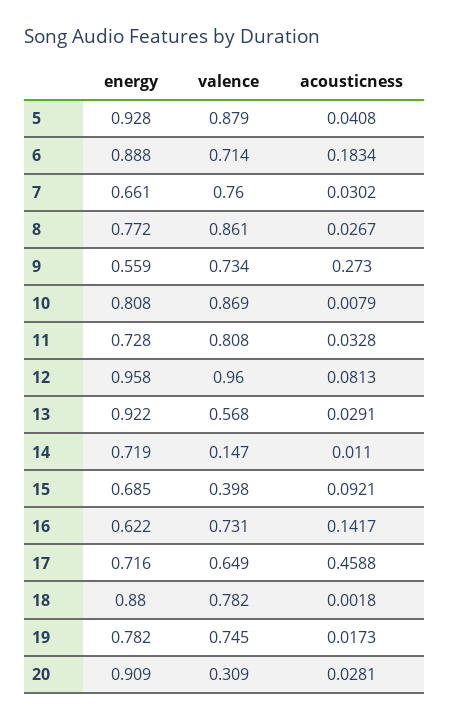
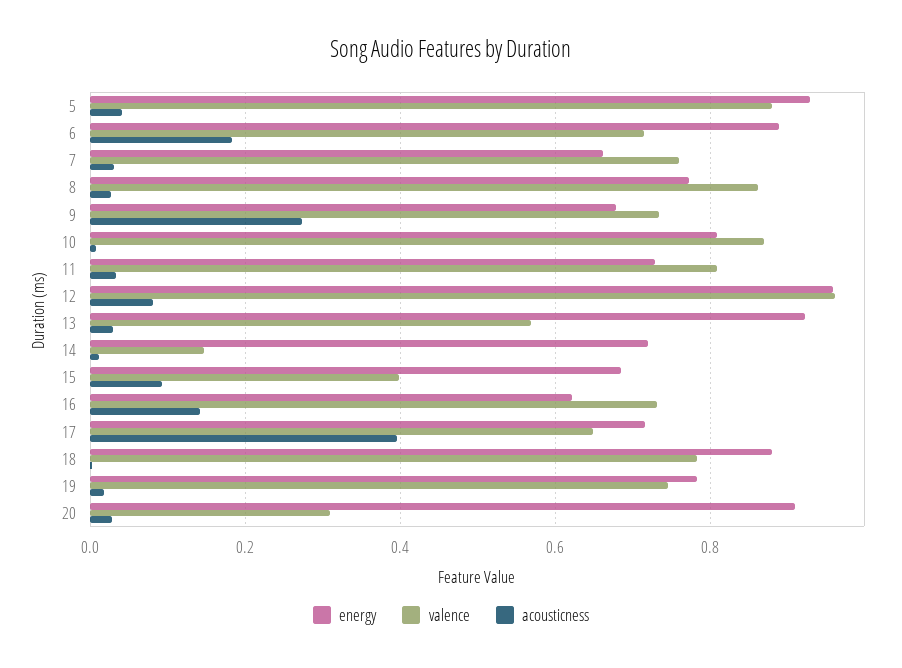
energy, 9: 0.559 -> 0.68
acousticness, 17: 0.4588 -> 0.4

